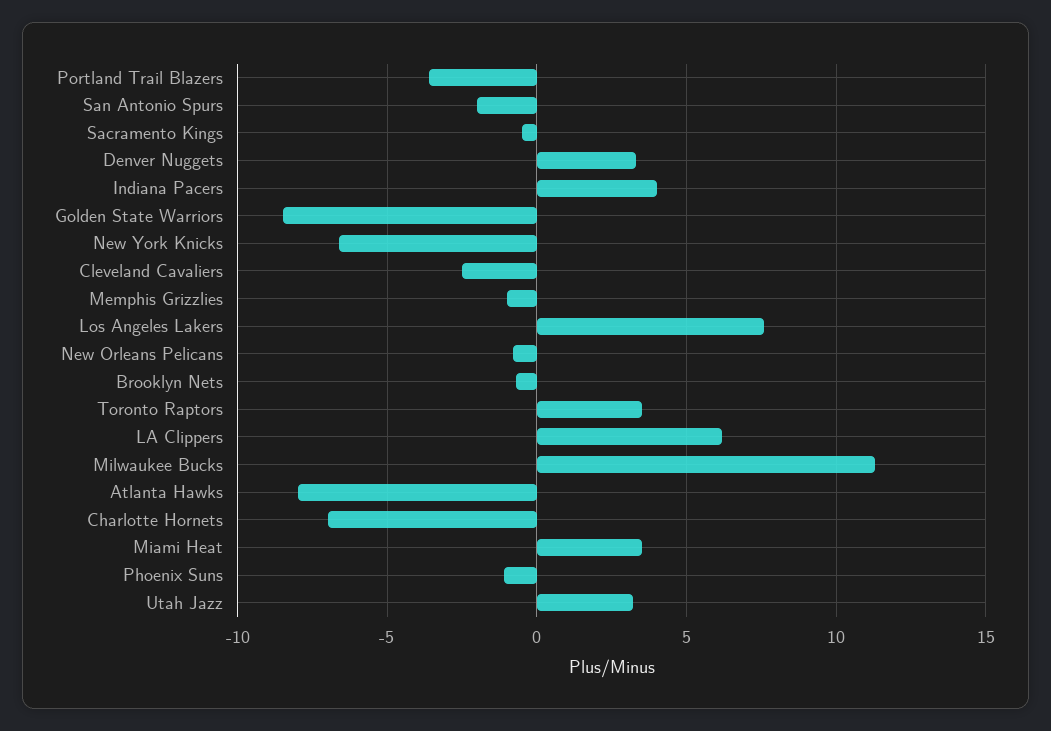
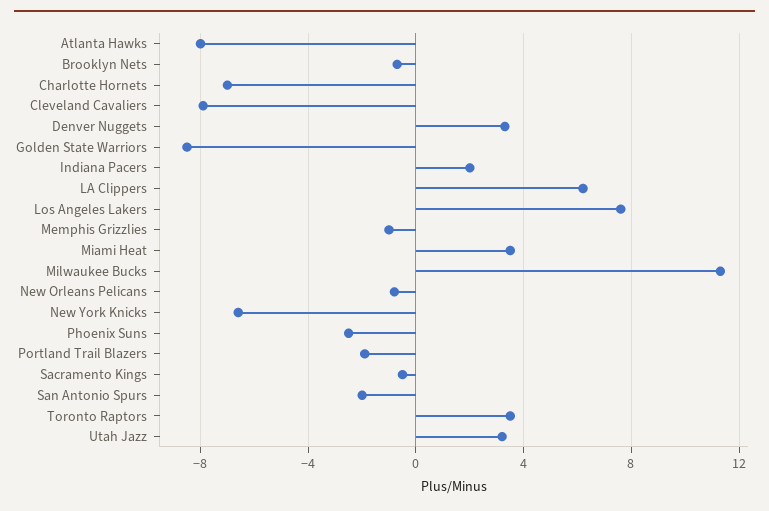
Portland Trail Blazers: -3.5 -> -2
Indiana Pacers: 4 -> 2
Cleveland Cavaliers: -2.5 -> -8
Phoenix Suns: -1 -> -2.5

